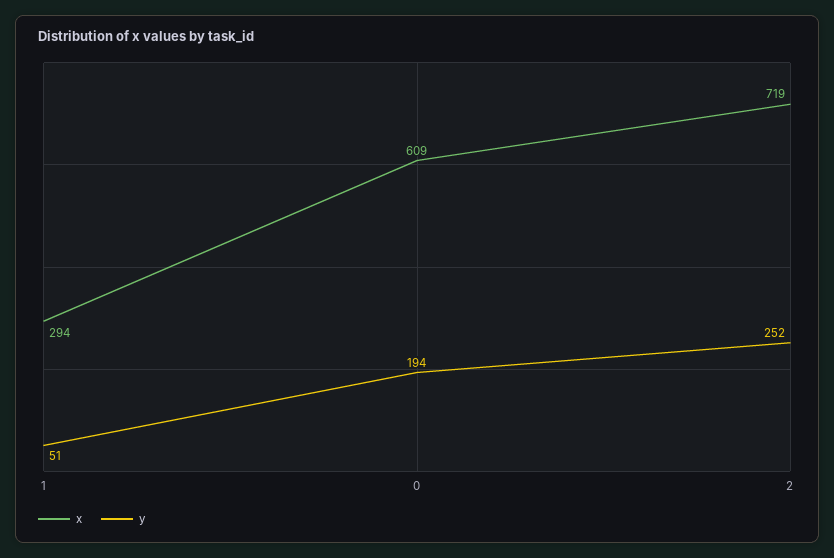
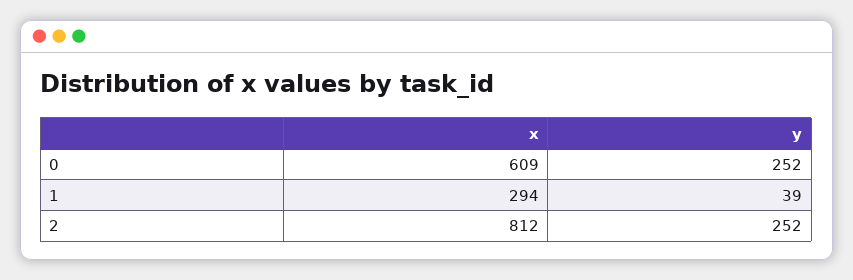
y, 1: 51 -> 39
y, 0: 194 -> 252
x, 2: 719 -> 812

